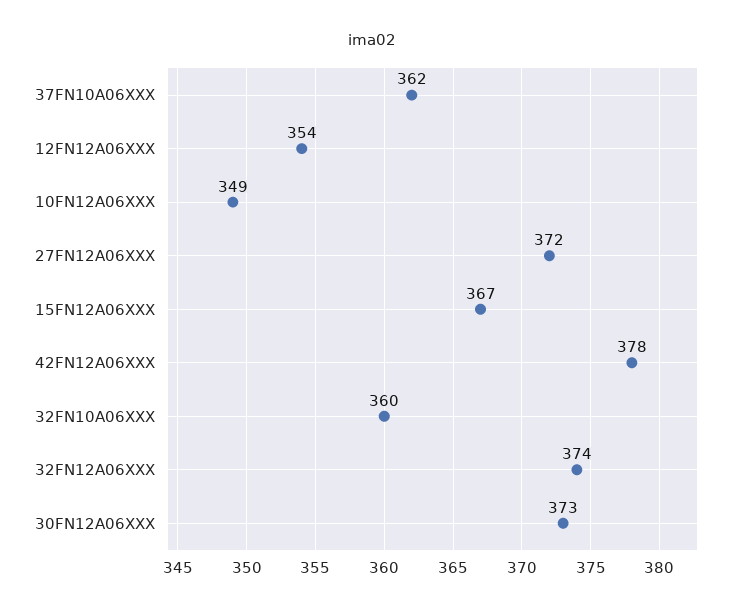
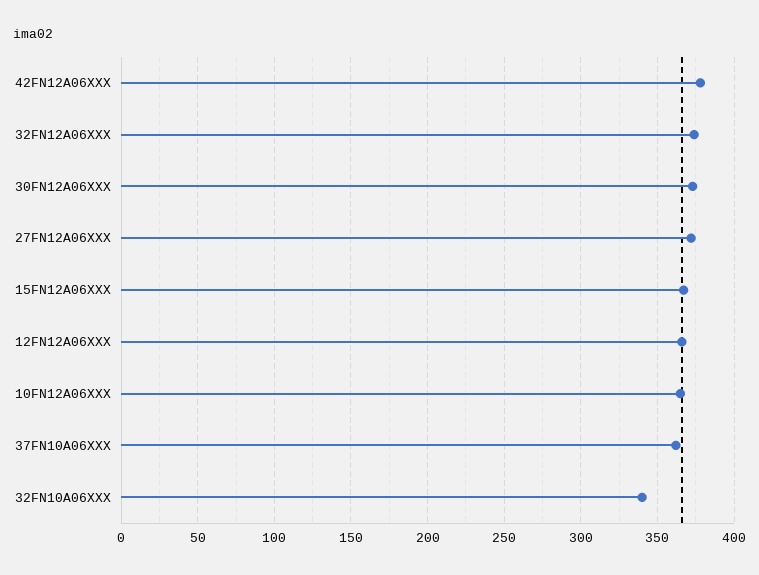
12FN12A06XXX: 354 -> 365
10FN12A06XXX: 349 -> 365
32FN10A06XXX: 360 -> 340

